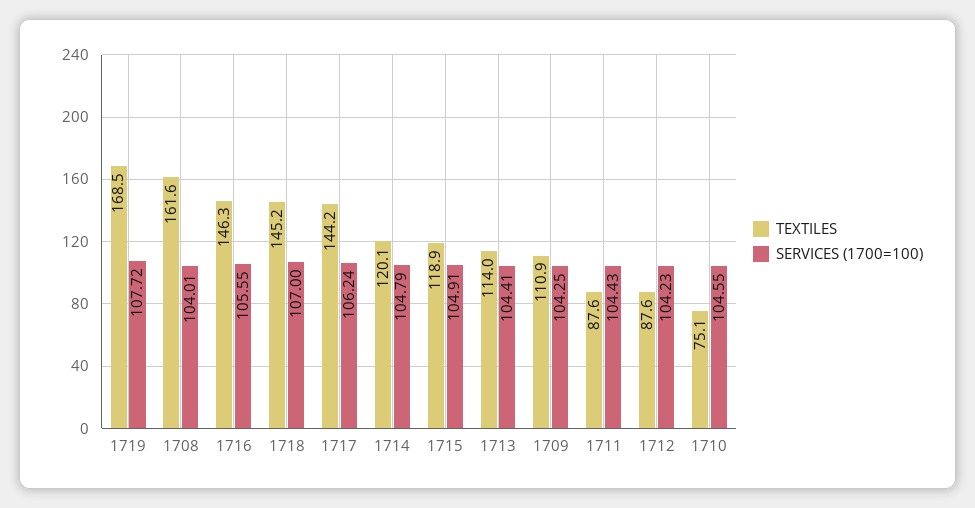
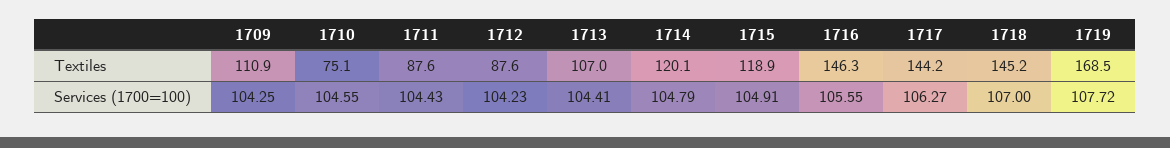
TEXTILES, 1708: 161.6 -> none
SERVICES (1700=100), 1708: 104.01 -> none
SERVICES (1700=100), 1717: 106.24 -> 106.27
TEXTILES, 1713: 114 -> 107

